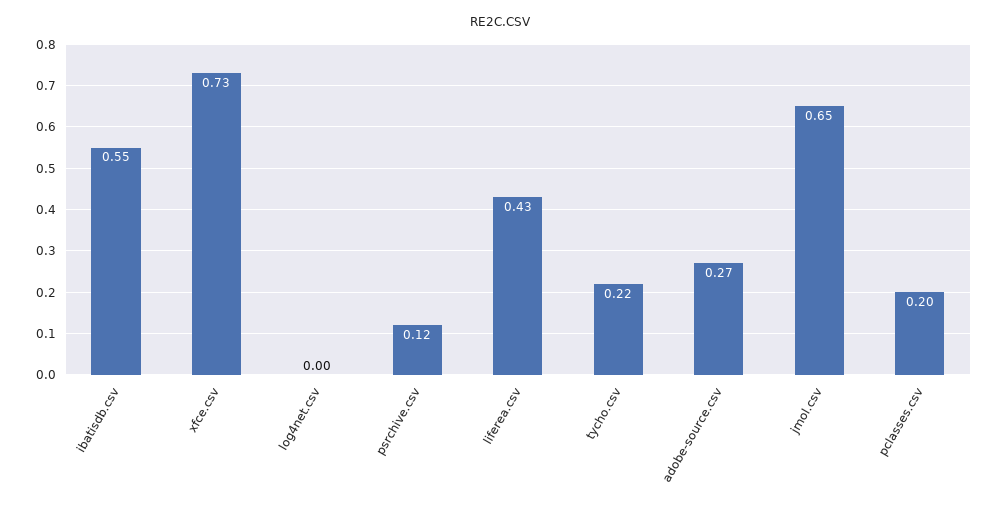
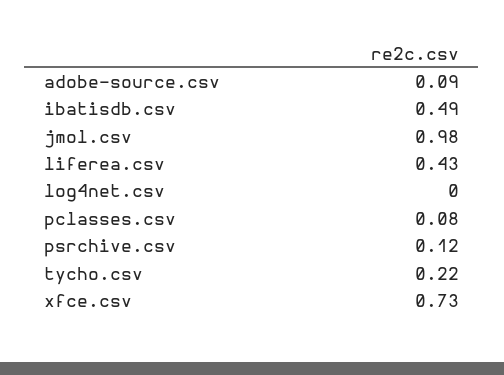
ibatisdb.csv: 0.55 -> 0.49
adobe-source.csv: 0.27 -> 0.09
jmol.csv: 0.65 -> 0.98
pclasses.csv: 0.2 -> 0.08

